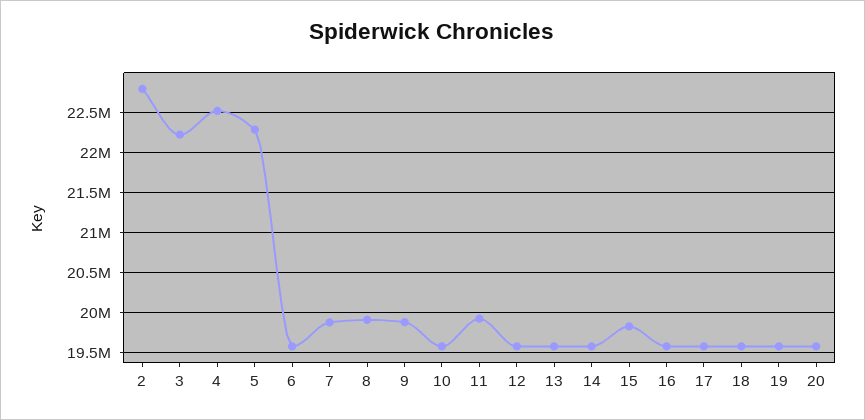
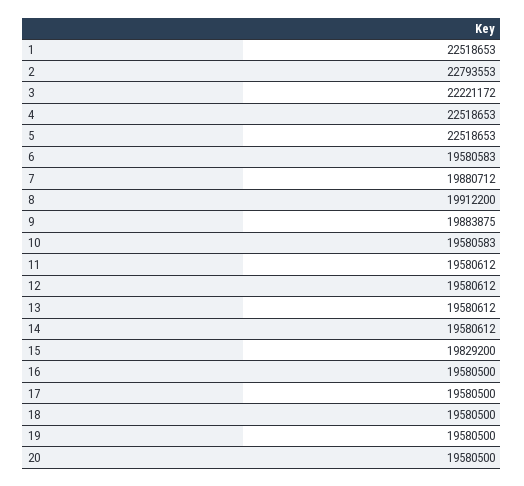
5: 22300000 -> 22518653
11: 19900000 -> 19580612
1: none -> 22518653

